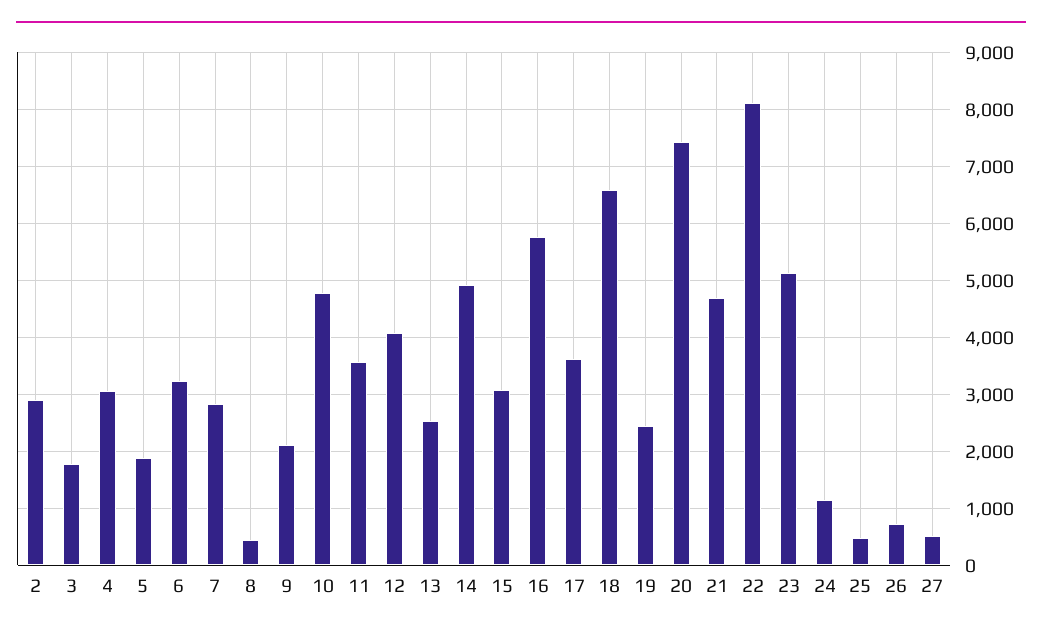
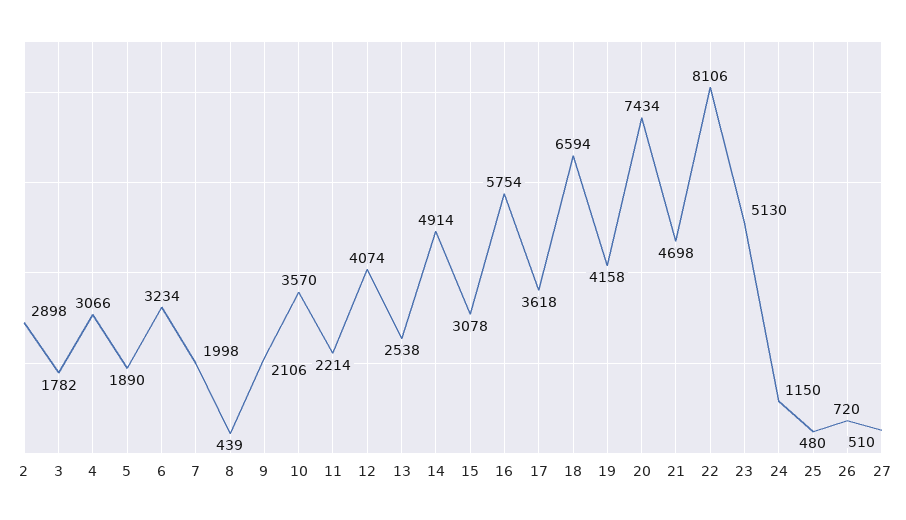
7: 2800 -> 1998
10: 4800 -> 3570
11: 3600 -> 2214
19: 2400 -> 4158

